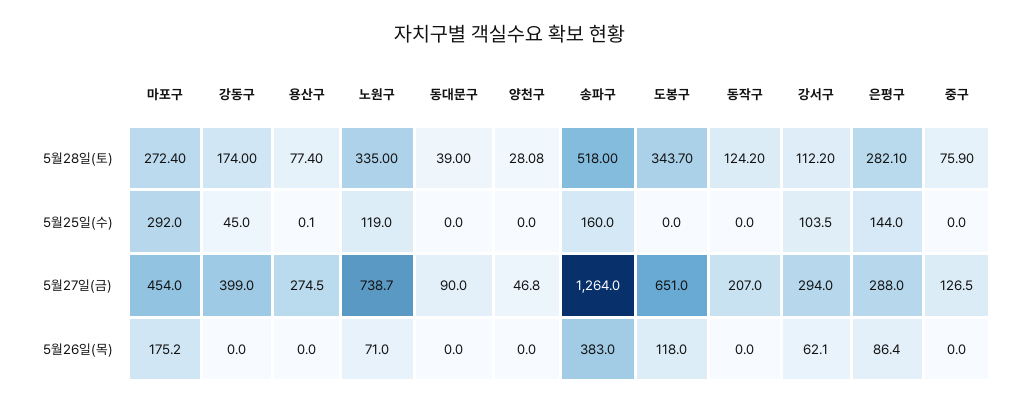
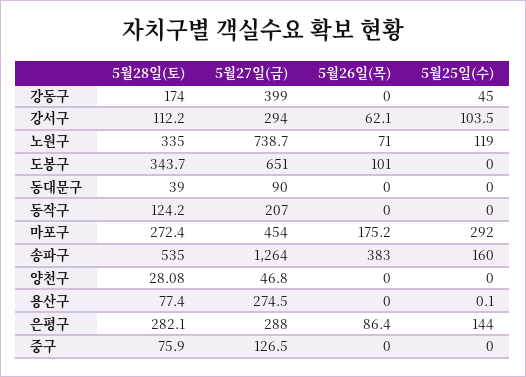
송파구, 5월28일(토): 518 -> 535
도봉구, 5월26일(목): 118 -> 101

